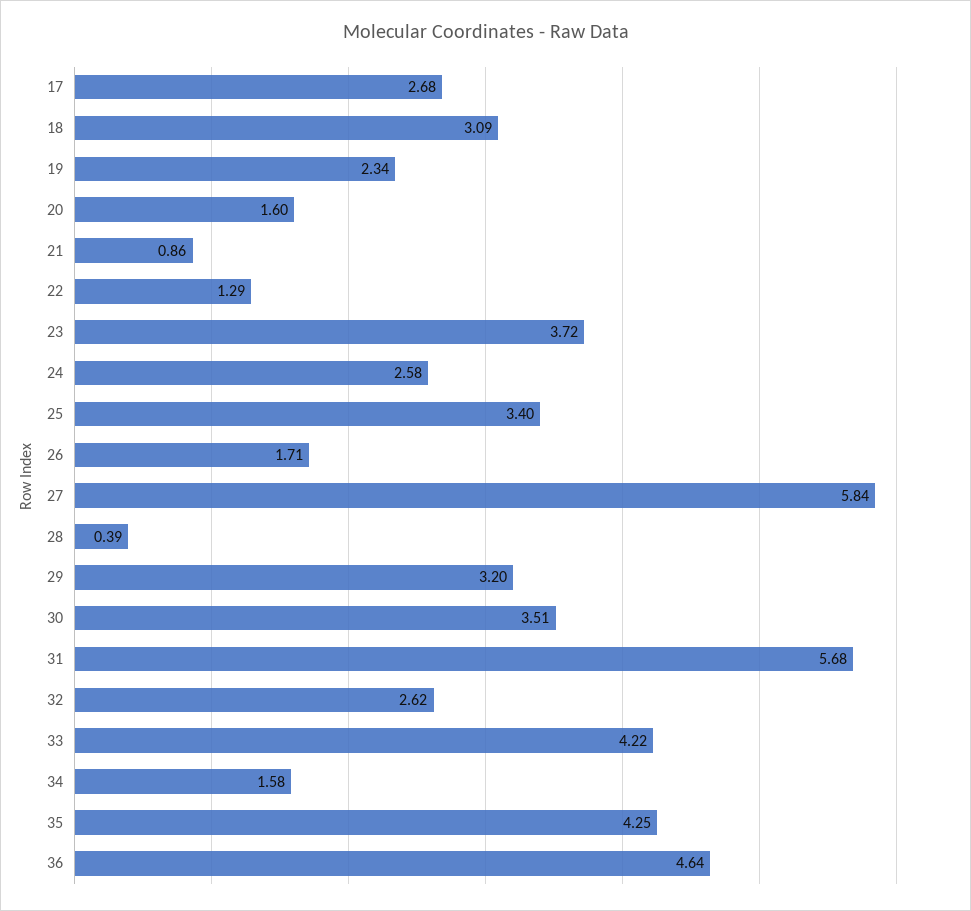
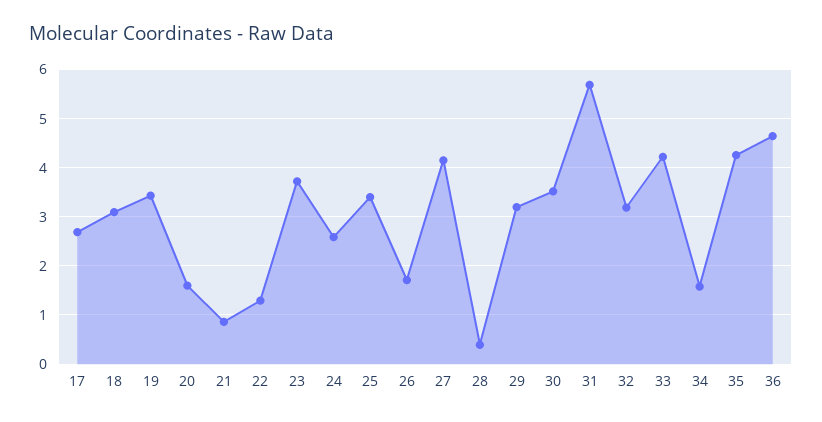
19: 2.34 -> 3.4
27: 5.84 -> 4.2
32: 2.62 -> 3.2

